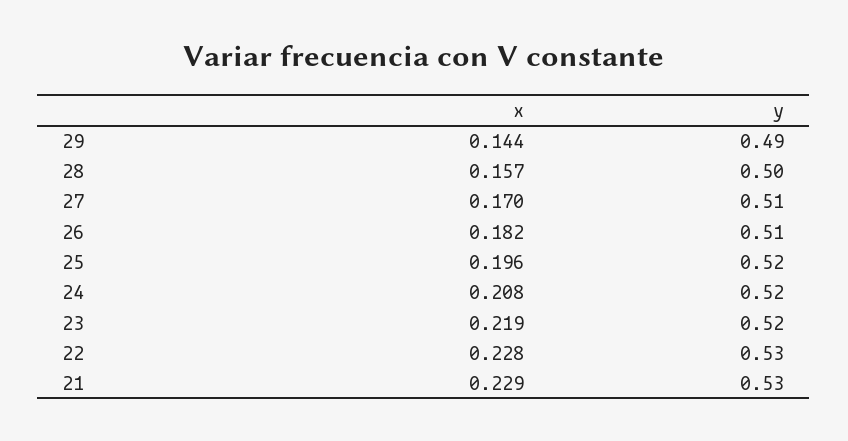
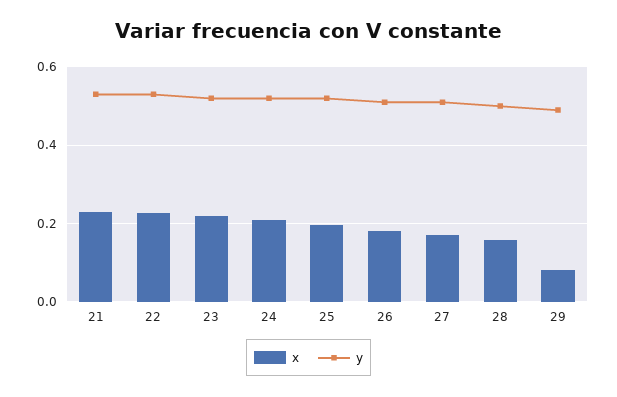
x, 29: 0.144 -> 0.08

